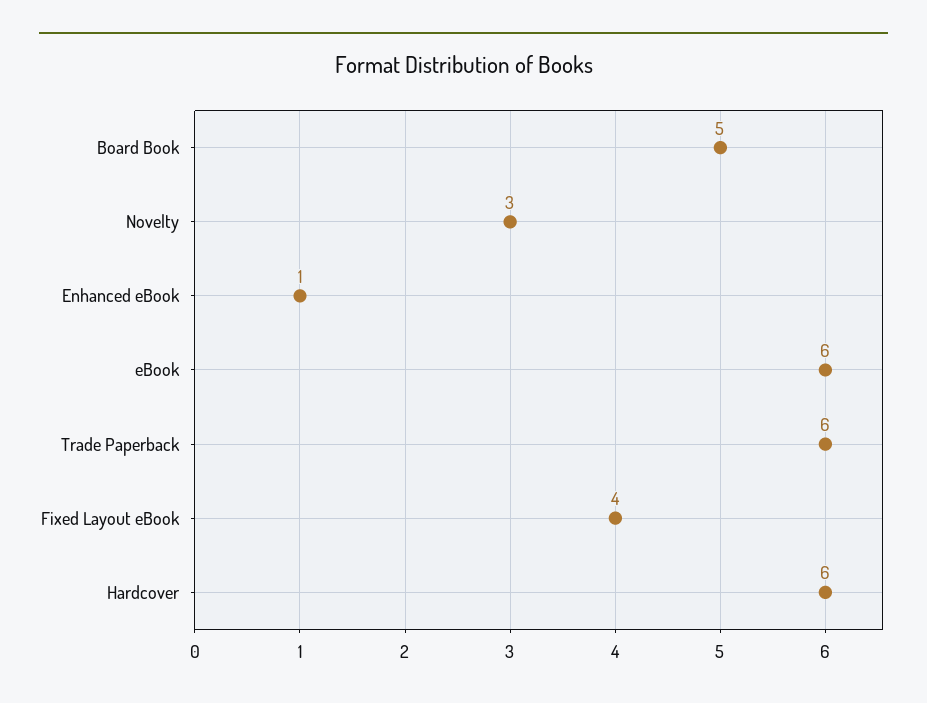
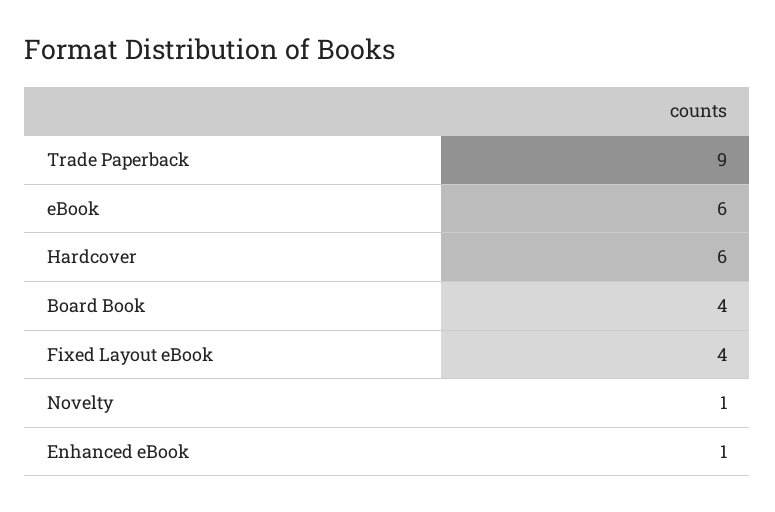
Board Book: 5 -> 4
Novelty: 3 -> 1
Trade Paperback: 6 -> 9

